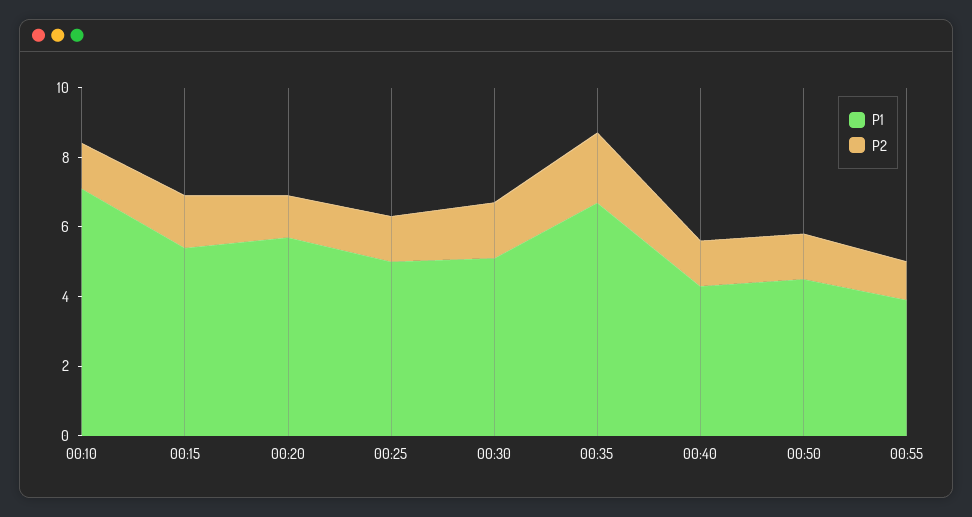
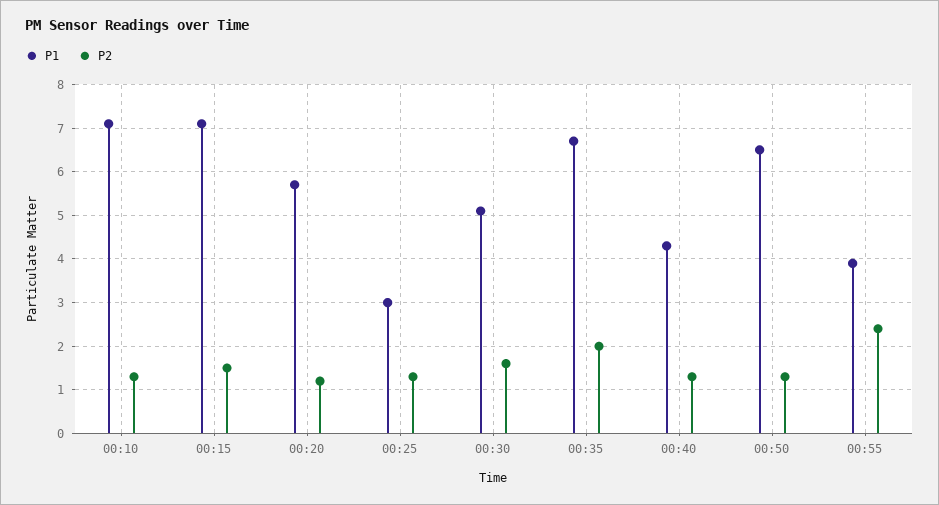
P1, 00:15: 5.5 -> 7
P1, 00:25: 5 -> 3
P1, 00:50: 4.5 -> 6.5
P2, 00:55: 1 -> 2.5

